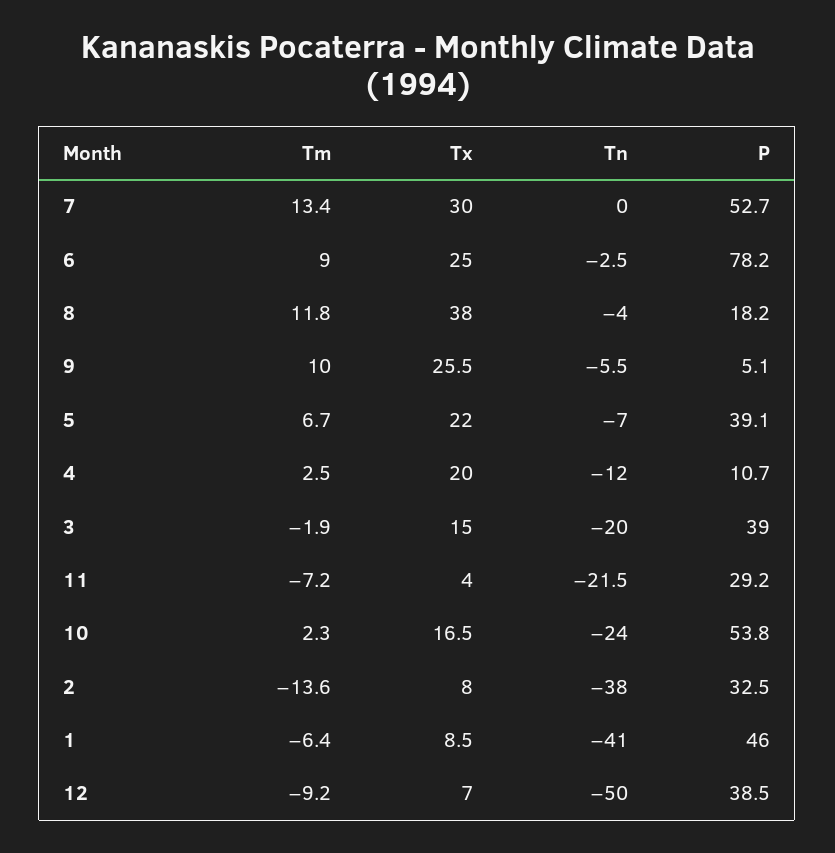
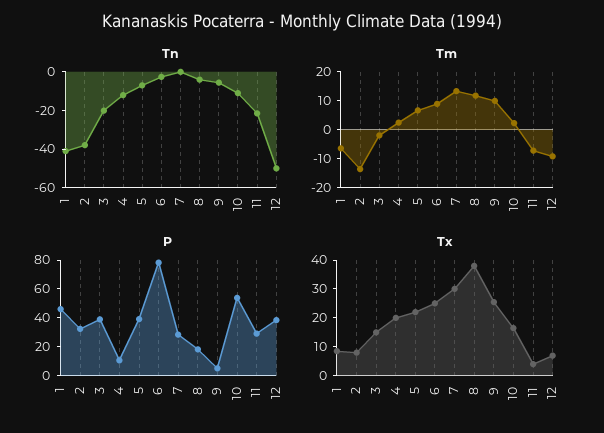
P, 7: 52.7 -> 30
Tn, 10: -24 -> -10

